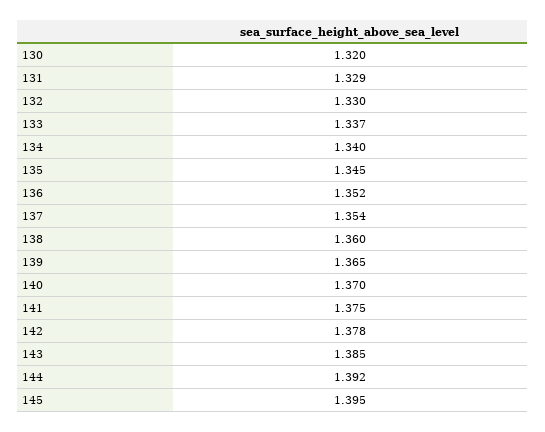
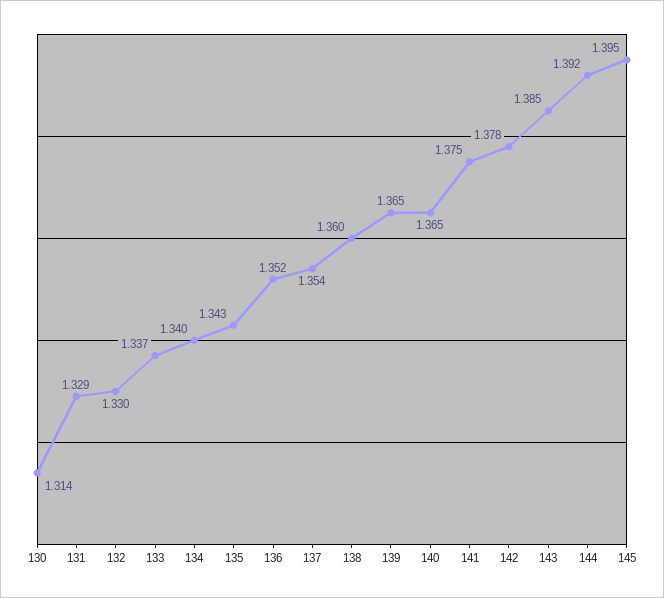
130: 1.32 -> 1.314
135: 1.345 -> 1.343
140: 1.37 -> 1.365

